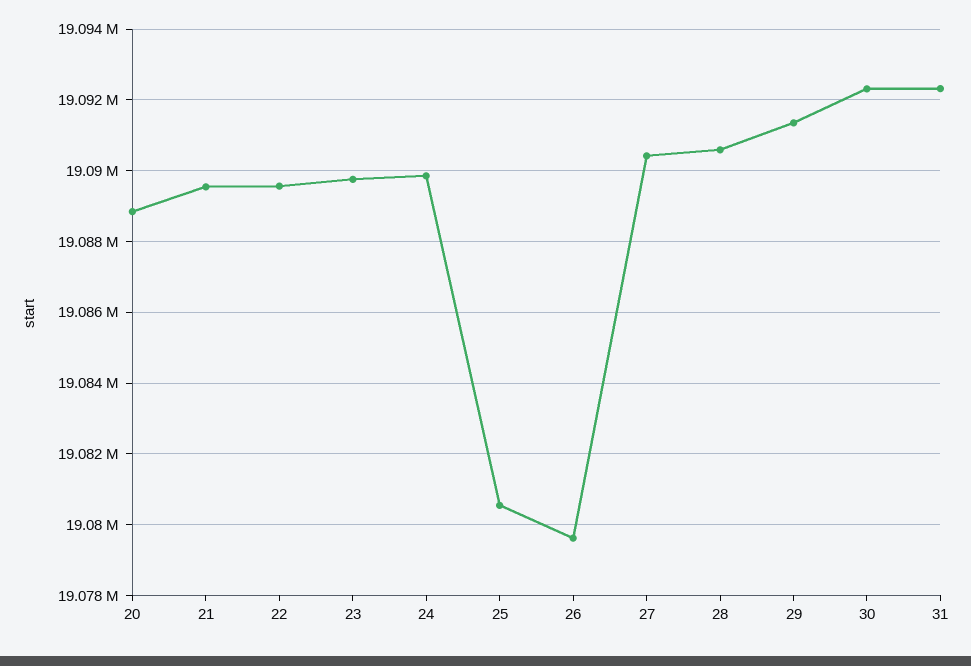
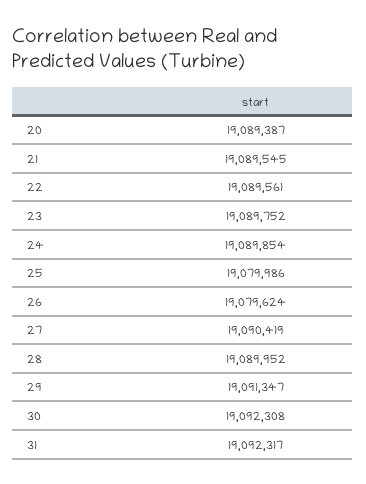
20: 19088800 -> 19089387
25: 19080600 -> 19079986
28: 19090600 -> 19089952

